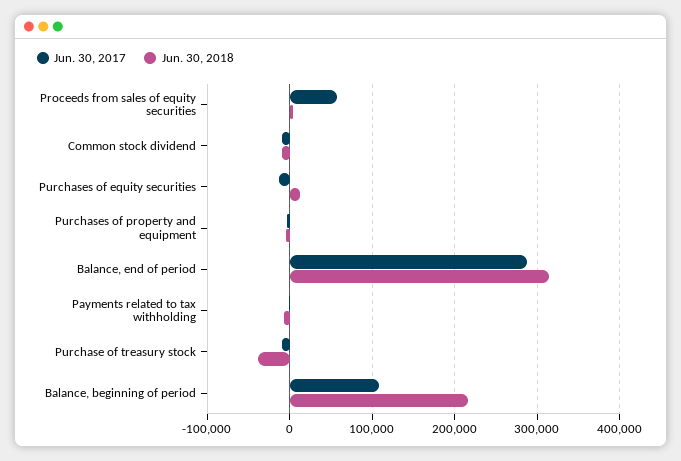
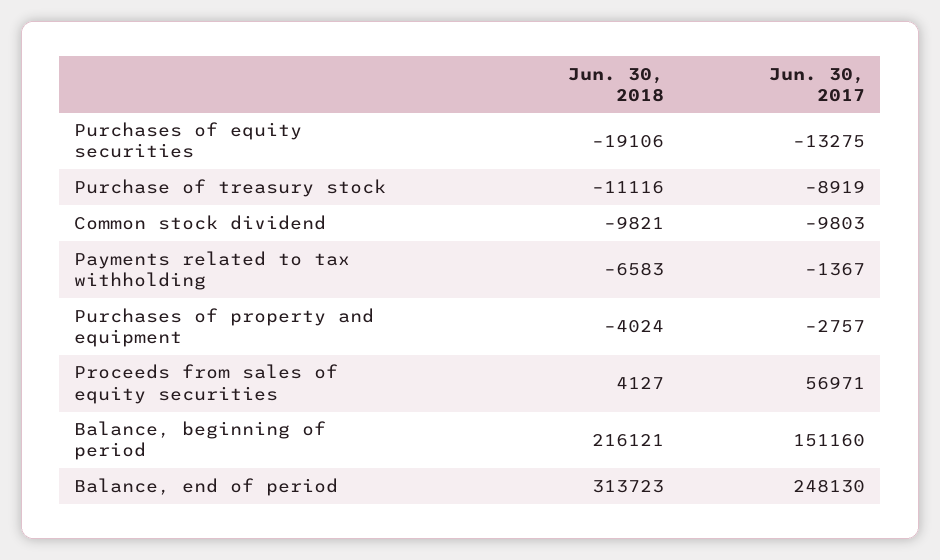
Jun. 30, 2018, Purchases of equity securities: 10000 -> -19106
Jun. 30, 2017, Balance, end of period: 290000 -> 248130
Jun. 30, 2018, Purchase of treasury stock: -40000 -> -11116
Jun. 30, 2017, Balance, beginning of period: 110000 -> 151160

